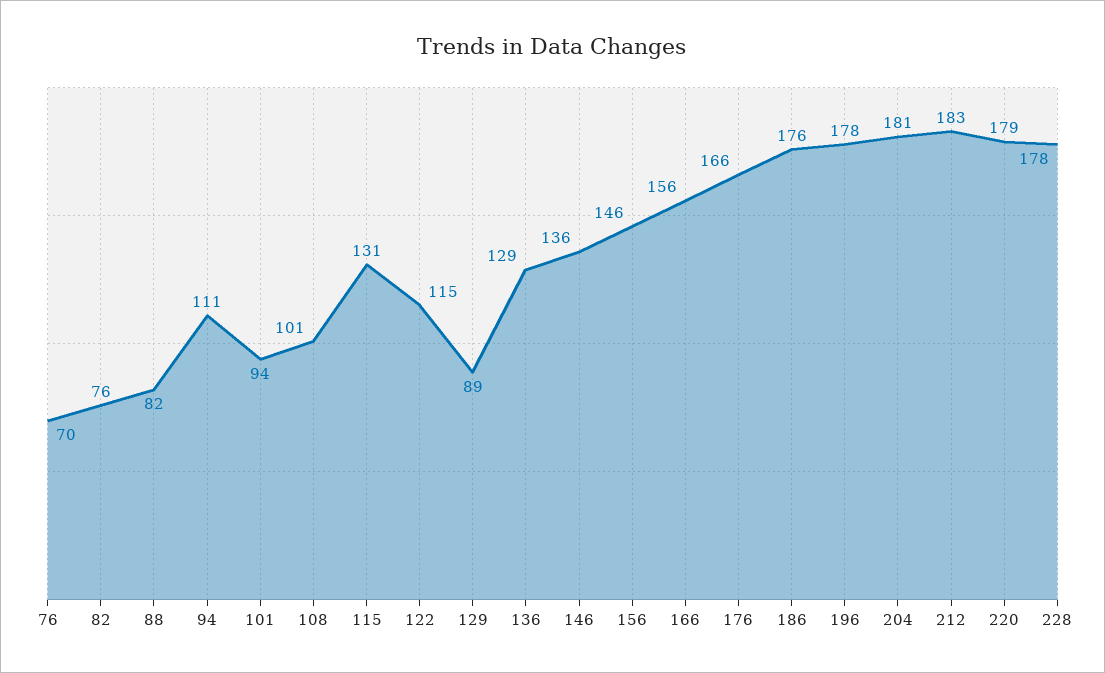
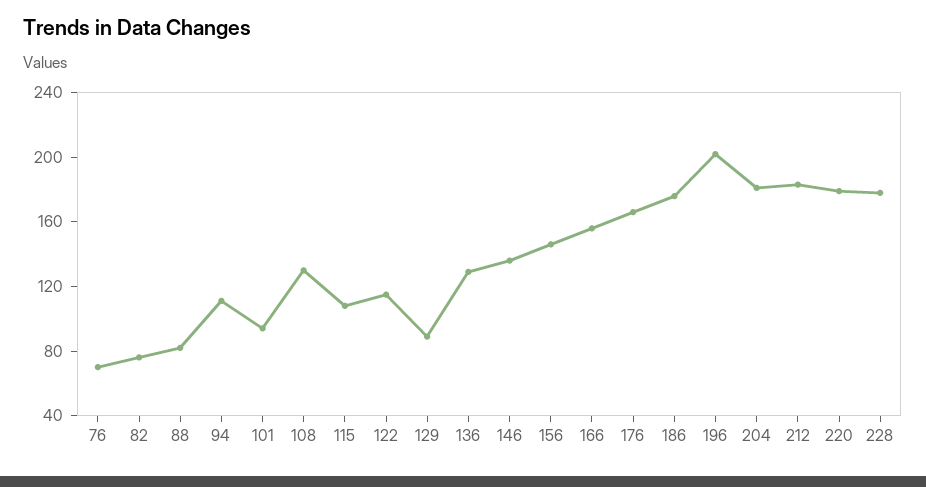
108: 101 -> 130
115: 131 -> 110
196: 178 -> 200

